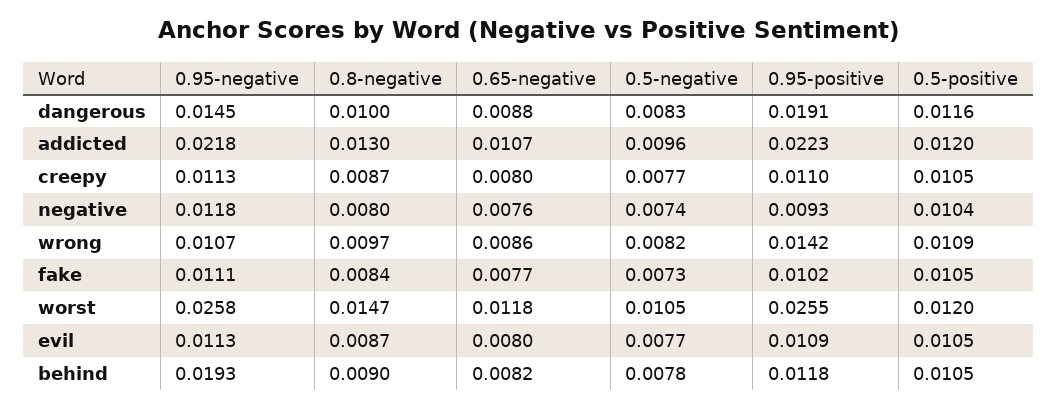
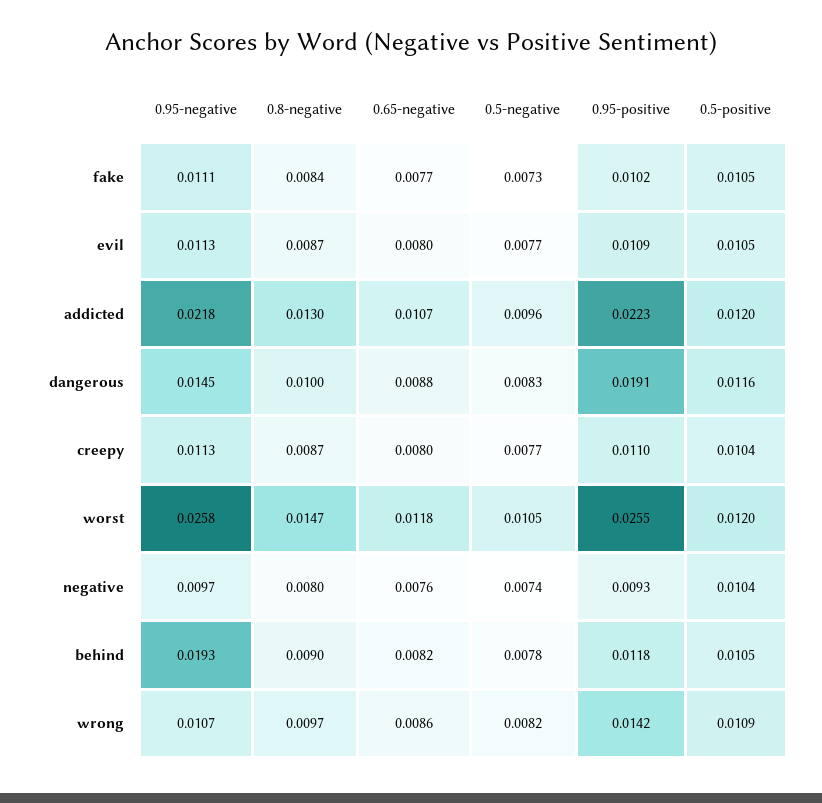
0.5-positive, creepy: 0.0105 -> 0.0104
0.95-negative, negative: 0.0118 -> 0.0097

